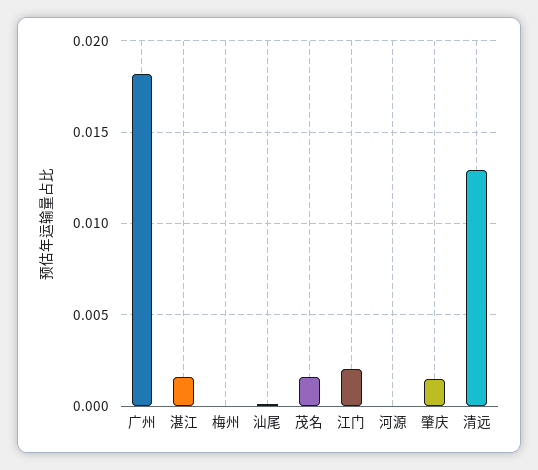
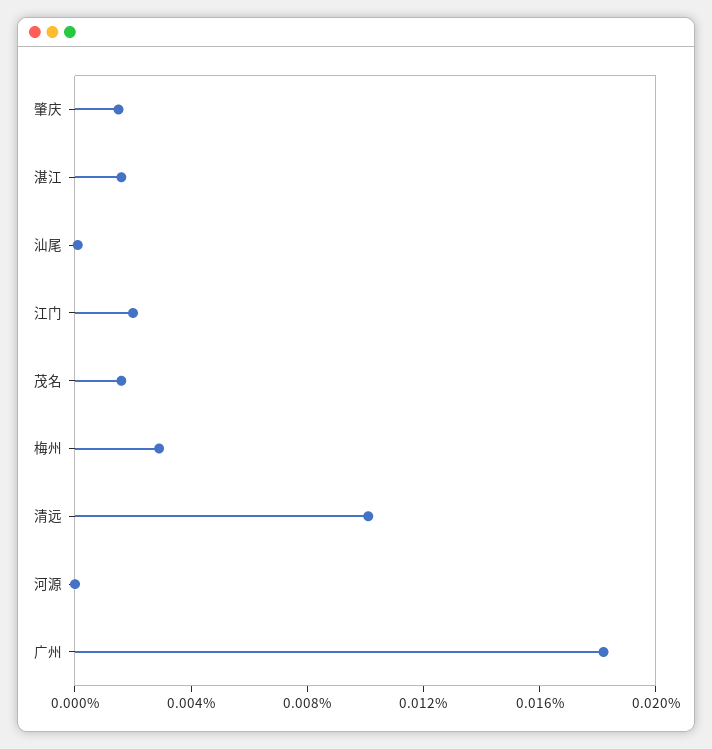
梅州: 0 -> 0.003
清远: 0.013 -> 0.01

